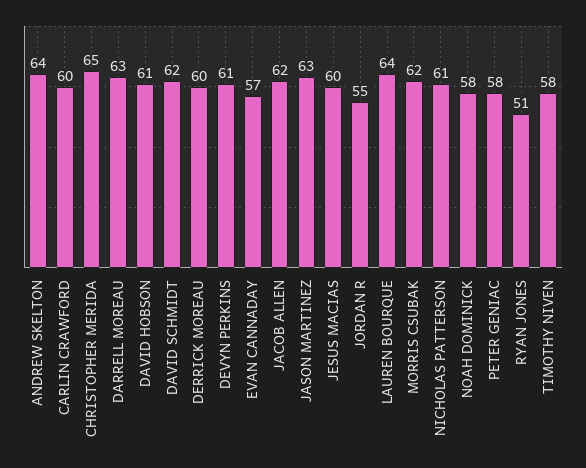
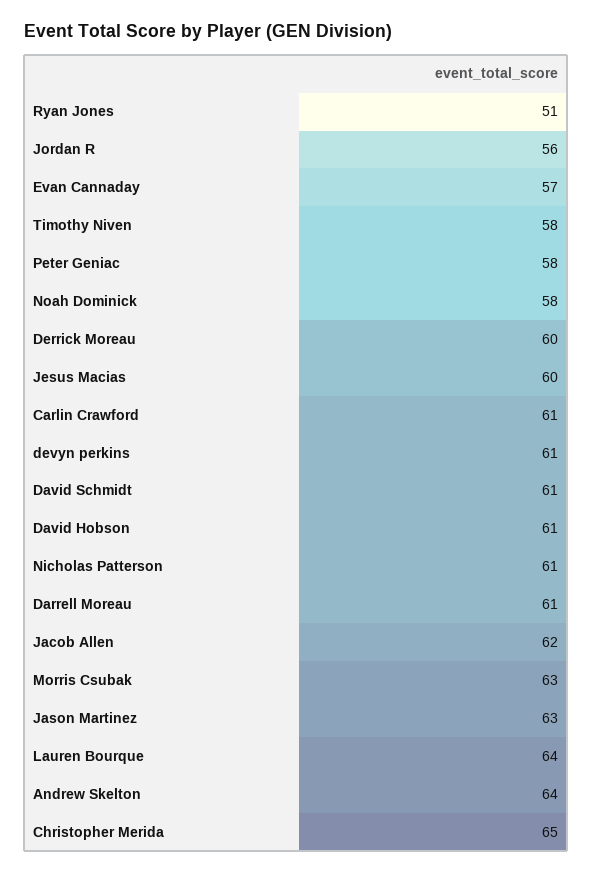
CARLIN CRAWFORD: 60 -> 61
DARRELL MOREAU: 63 -> 61
DAVID SCHMIDT: 62 -> 61
JORDAN R: 55 -> 56
MORRIS CSUBAK: 62 -> 63

